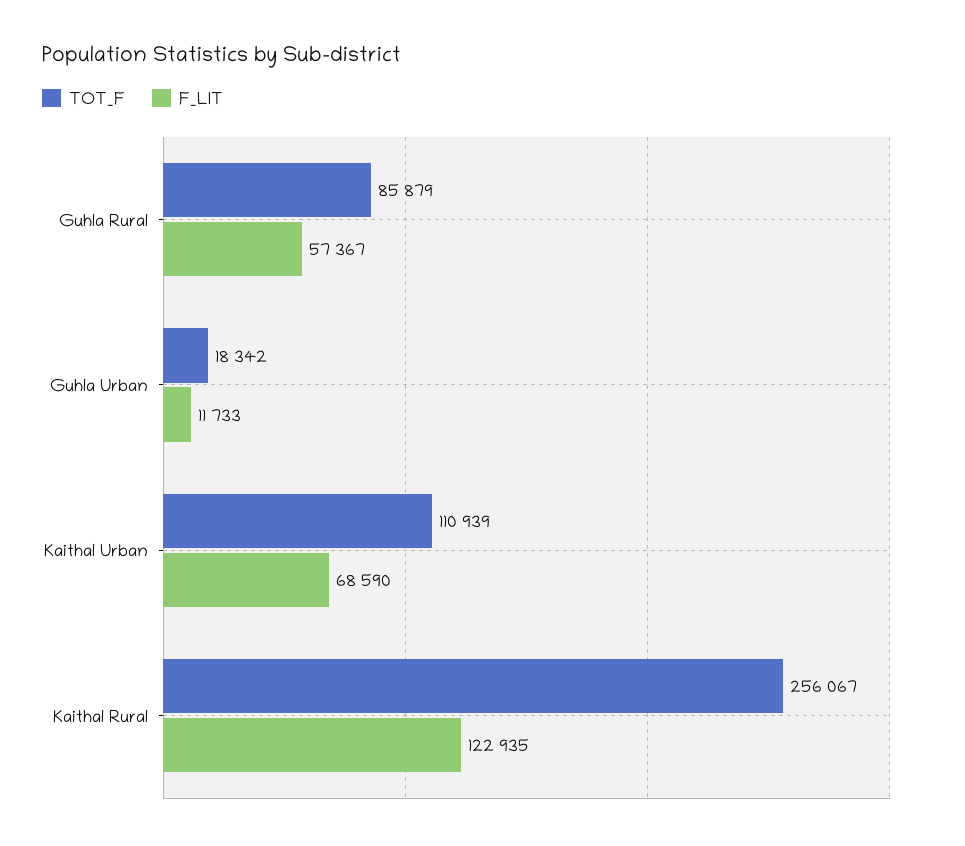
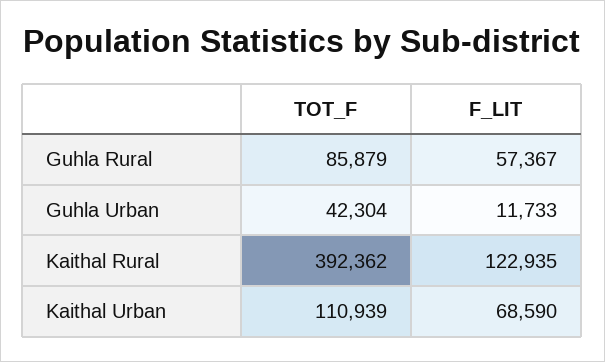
TOT_F, Guhla Urban: 18342 -> 42304
TOT_F, Kaithal Rural: 256067 -> 392362

